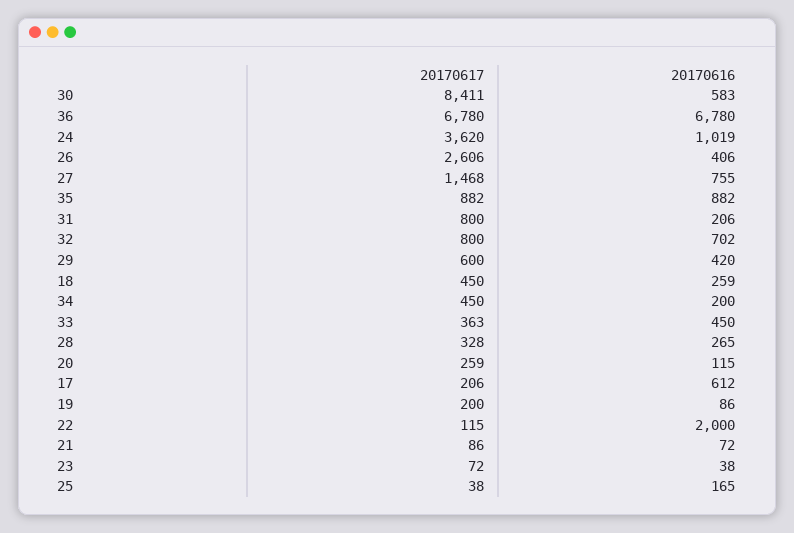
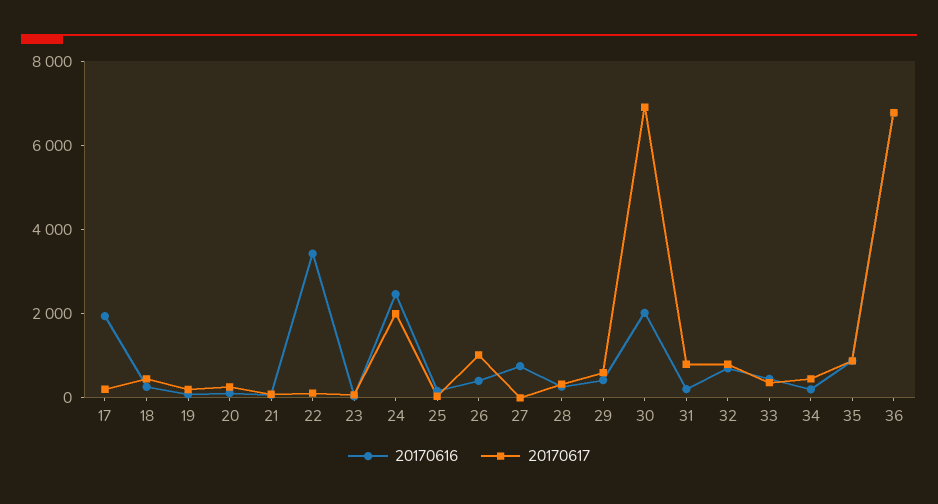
20170617, 30: 8411 -> 7000
20170616, 30: 583 -> 2000
20170617, 24: 3620 -> 2000
20170616, 24: 1019 -> 2500
20170617, 26: 2606 -> 1000
20170617, 27: 1468 -> 0
20170616, 17: 612 -> 2000
20170616, 22: 2000 -> 3500

